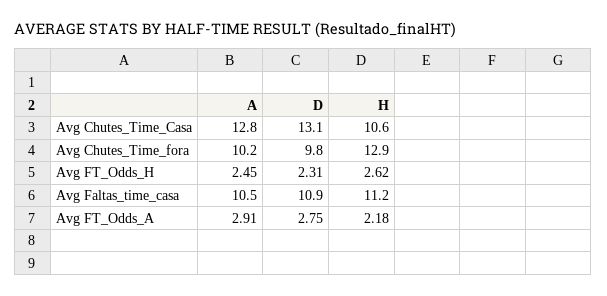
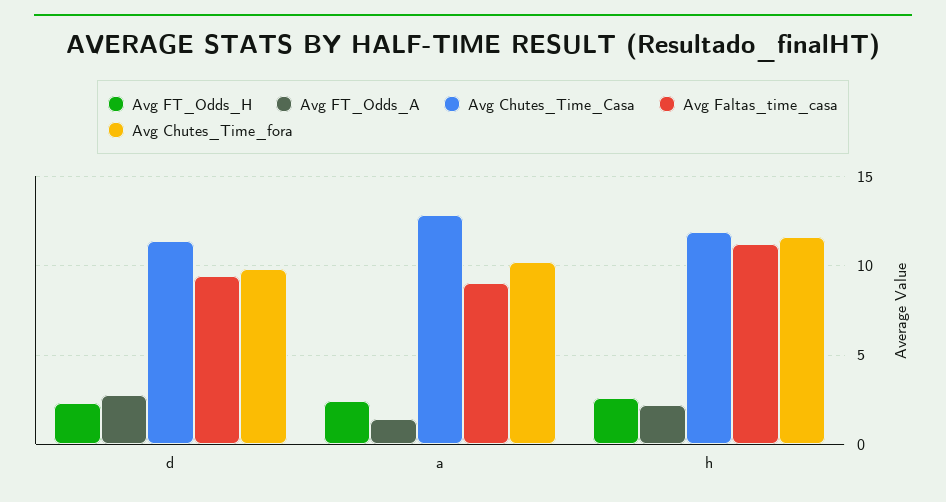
Avg Chutes_Time_Casa, D: 13.1 -> 11.5
Avg Chutes_Time_Casa, H: 10.6 -> 12
Avg Chutes_Time_fora, H: 12.9 -> 11.5
Avg Faltas_time_casa, A: 10.5 -> 9
Avg Faltas_time_casa, D: 10.9 -> 9.5
Avg FT_Odds_A, A: 2.91 -> 1.5

